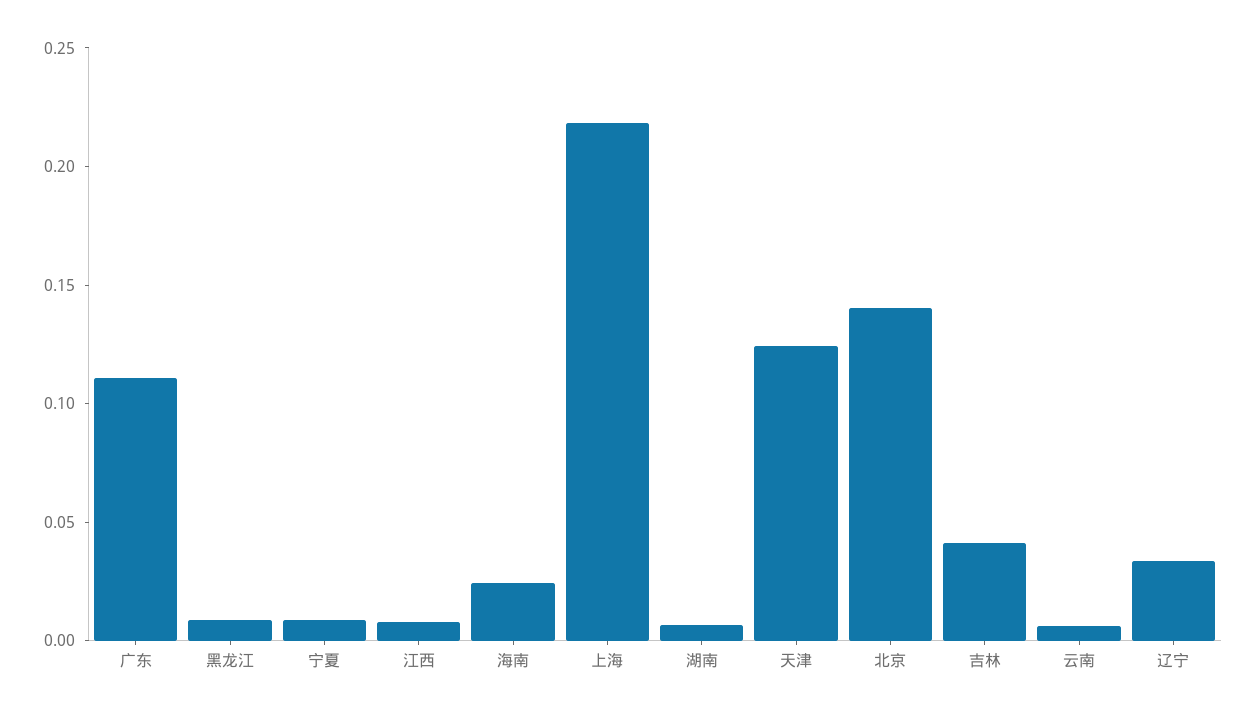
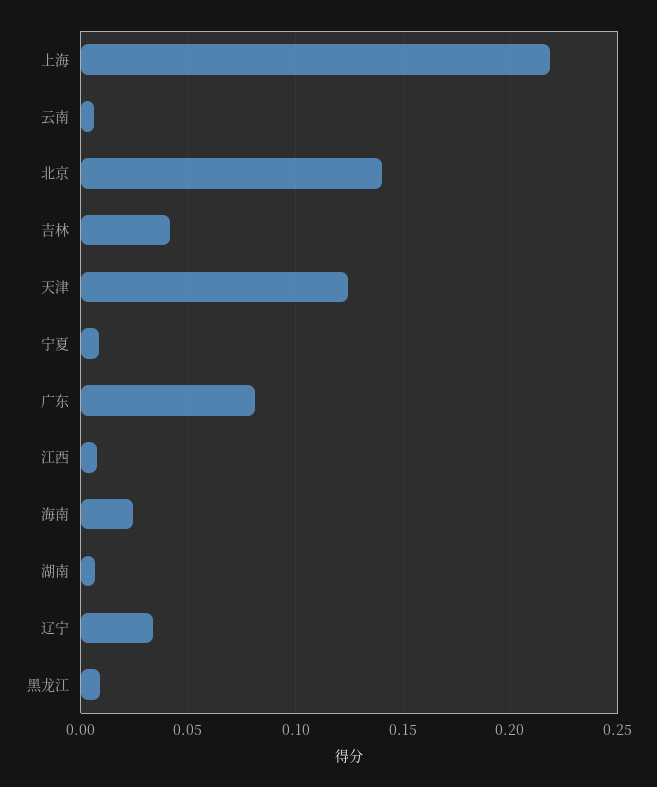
广东: 0.11 -> 0.08

